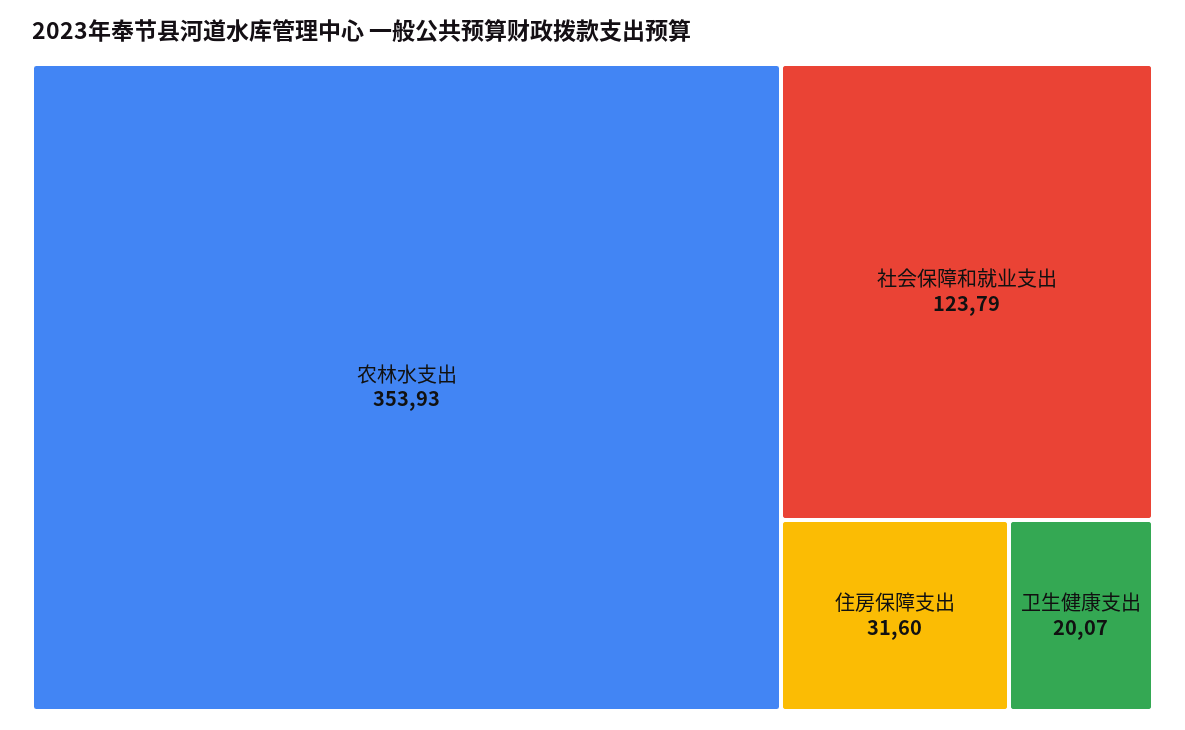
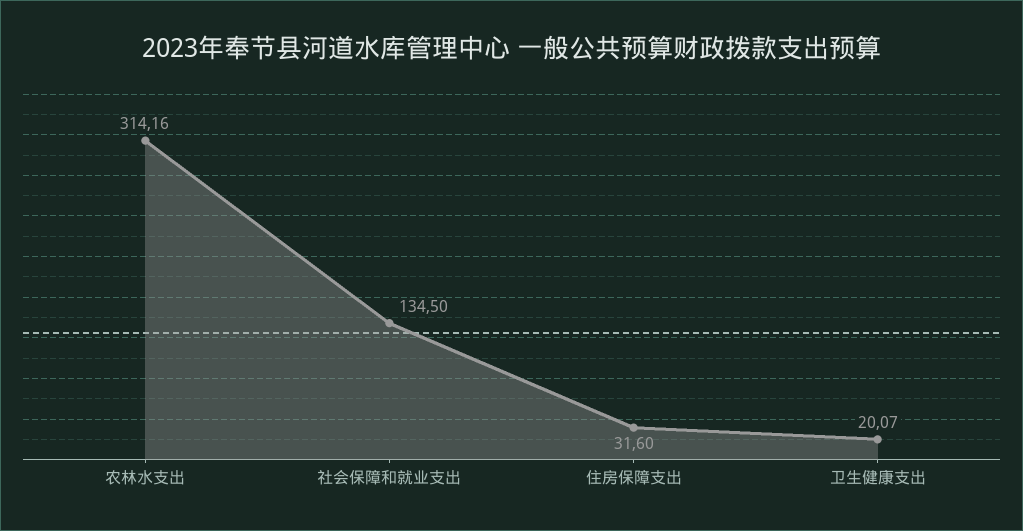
农林水支出: 353.93 -> 314.16
社会保障和就业支出: 123.79 -> 134.5

